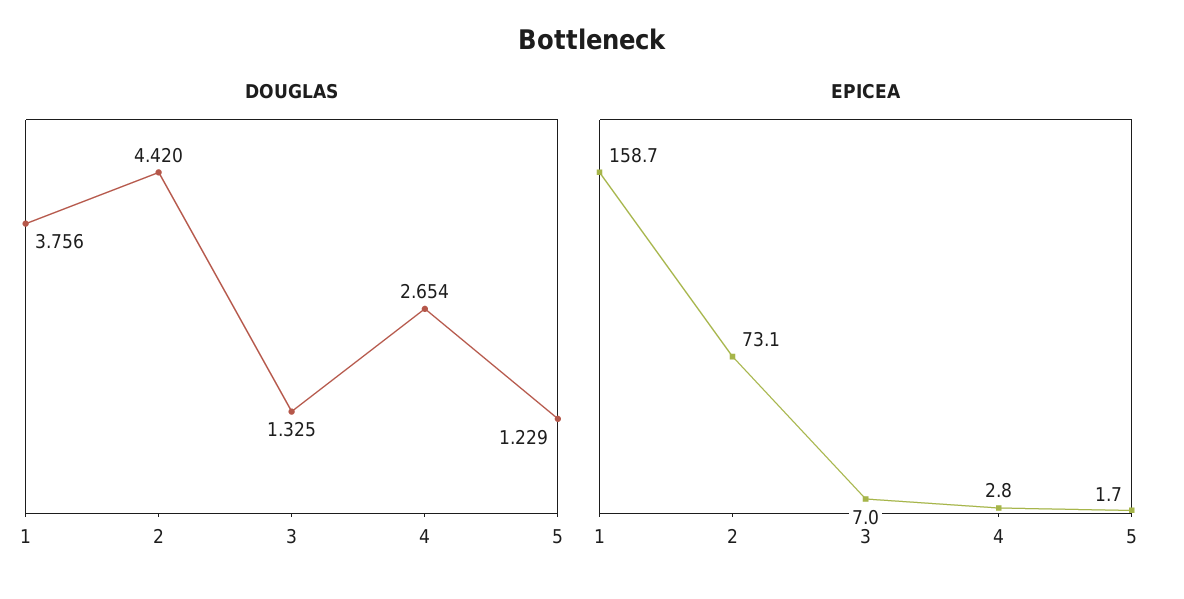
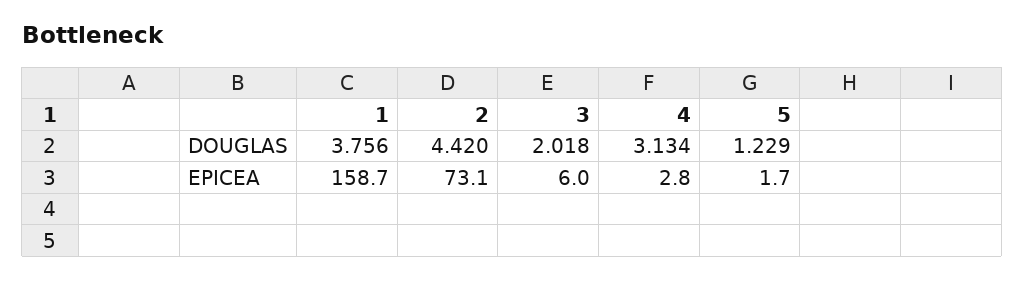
DOUGLAS, 3: 1.325 -> 2.018
DOUGLAS, 4: 2.654 -> 3.134
EPICEA, 3: 7 -> 6

